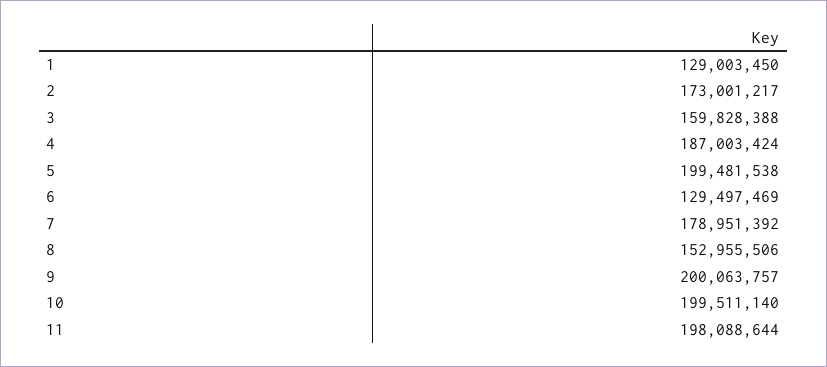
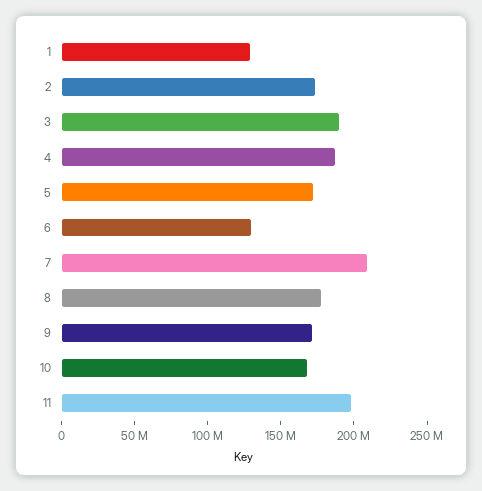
3: 159828388 -> 190000000
5: 199481538 -> 170000000
7: 178951392 -> 210000000
8: 152955506 -> 180000000
9: 200063757 -> 170000000
10: 199511140 -> 170000000

